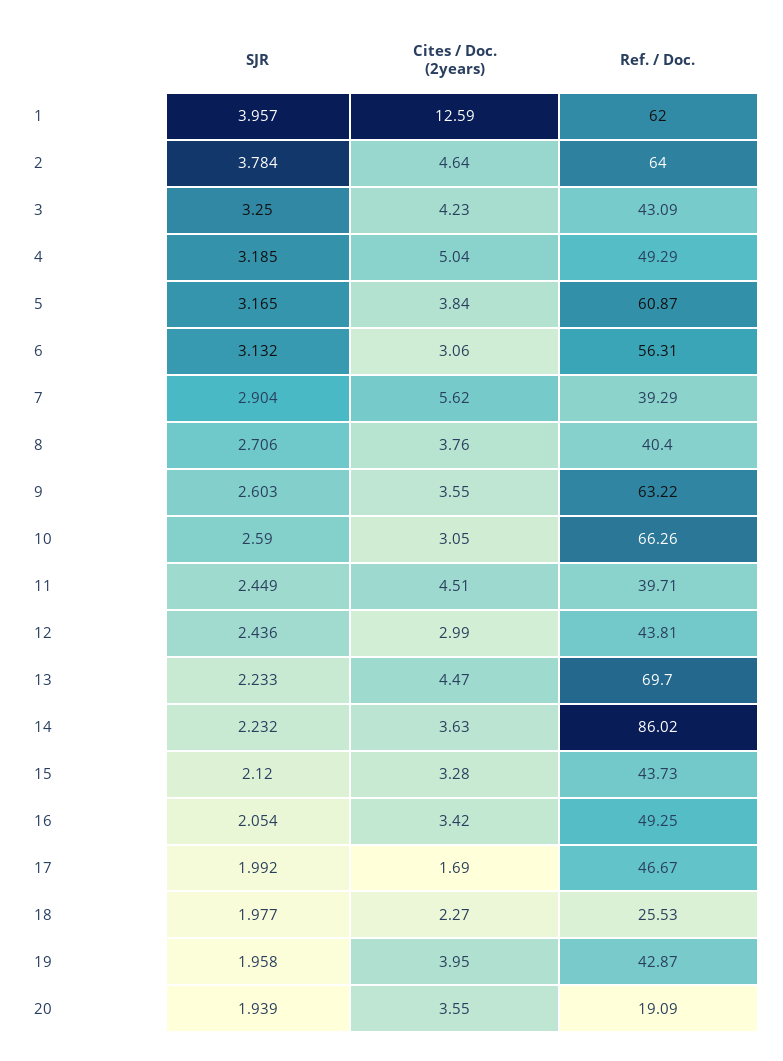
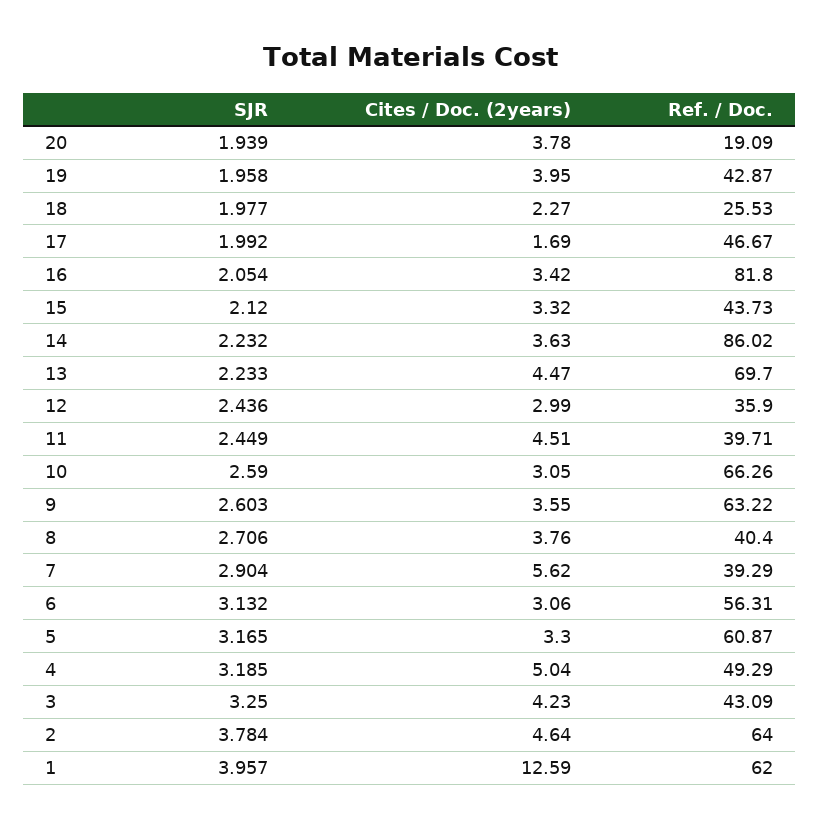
Cites / Doc. (2years), 5: 3.84 -> 3.3
Ref. / Doc., 12: 43.81 -> 35.9
Cites / Doc. (2years), 15: 3.28 -> 3.32
Ref. / Doc., 16: 49.25 -> 81.8
Cites / Doc. (2years), 20: 3.55 -> 3.78

